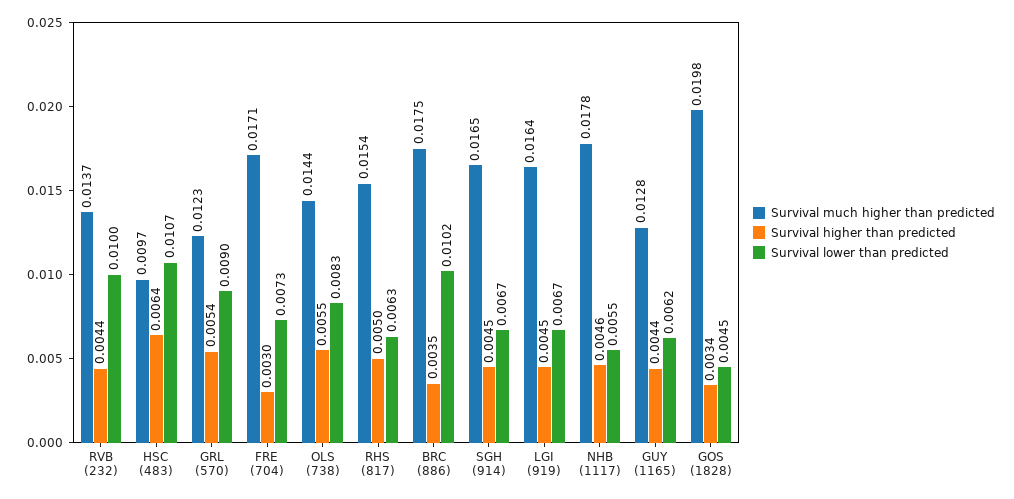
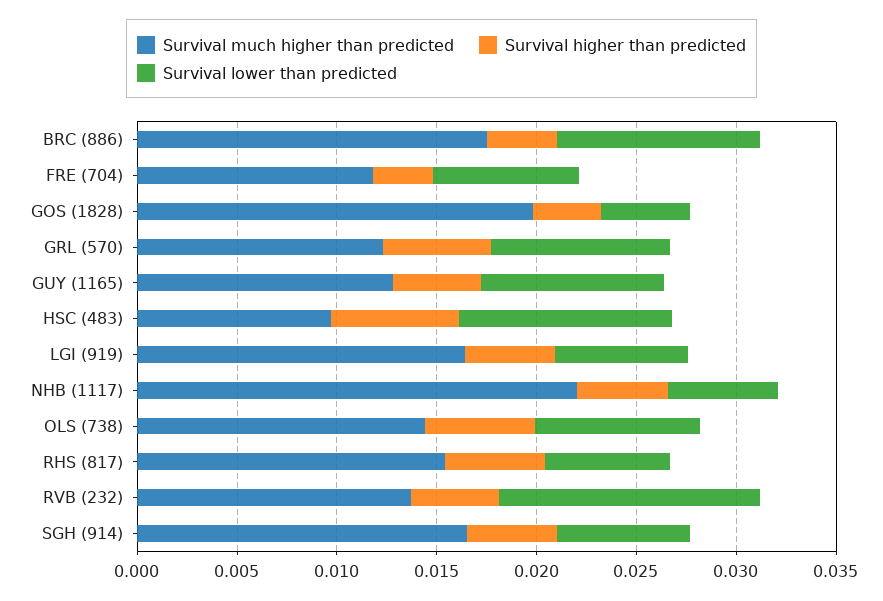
Survival lower than predicted, RVB (232): 0.01 -> 0.013
Survival much higher than predicted, FRE (704): 0.0171 -> 0.012
Survival much higher than predicted, NHB (1117): 0.0178 -> 0.022
Survival lower than predicted, GUY (1165): 0.0062 -> 0.009

